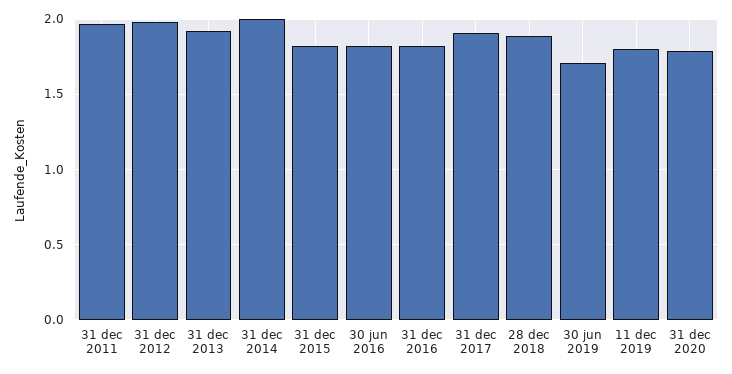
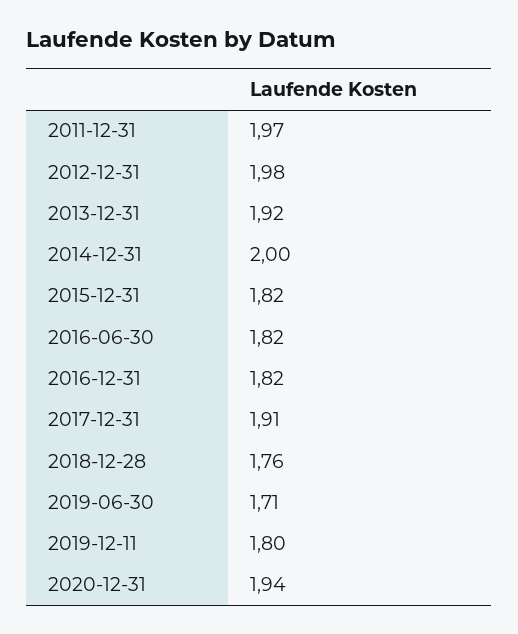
28 dec 2018: 1.9 -> 1.76
31 dec 2020: 1.8 -> 1.94

